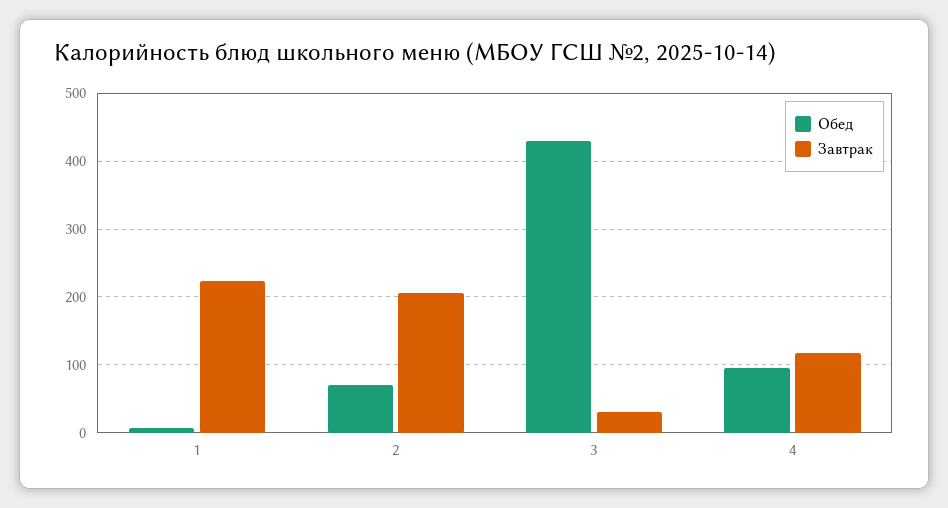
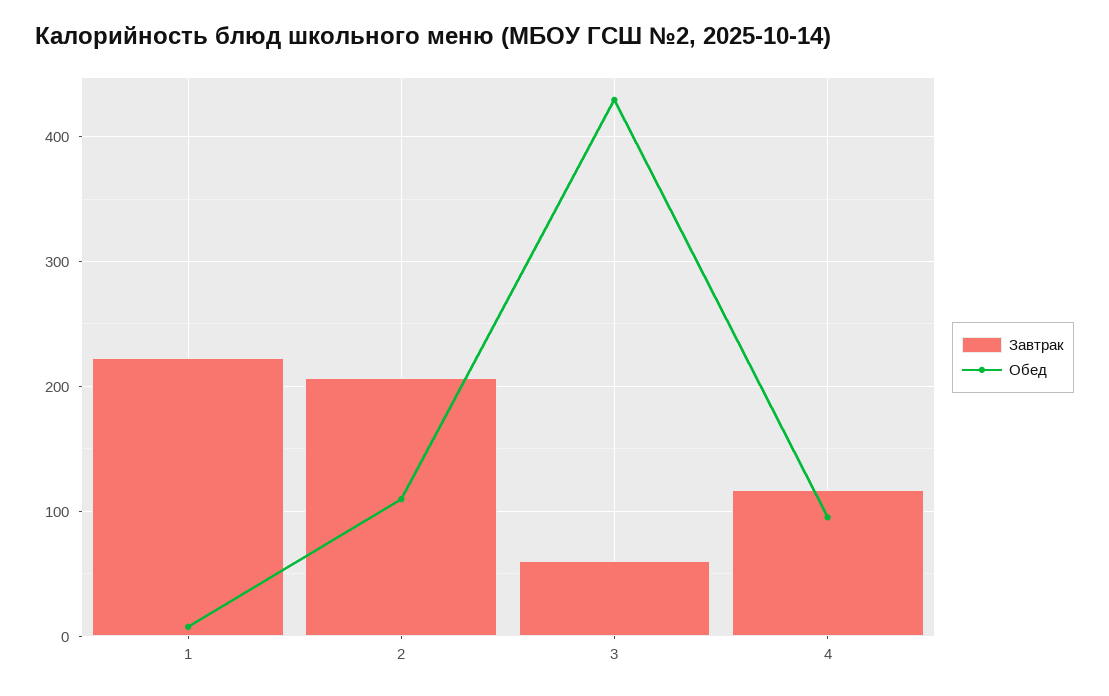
Обед, 2: 70 -> 110
Завтрак, 3: 30 -> 60

